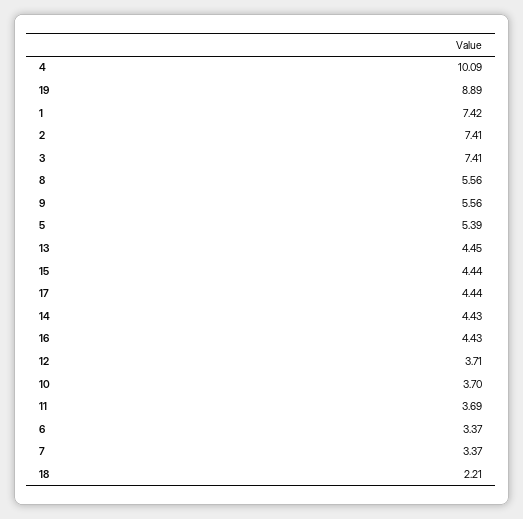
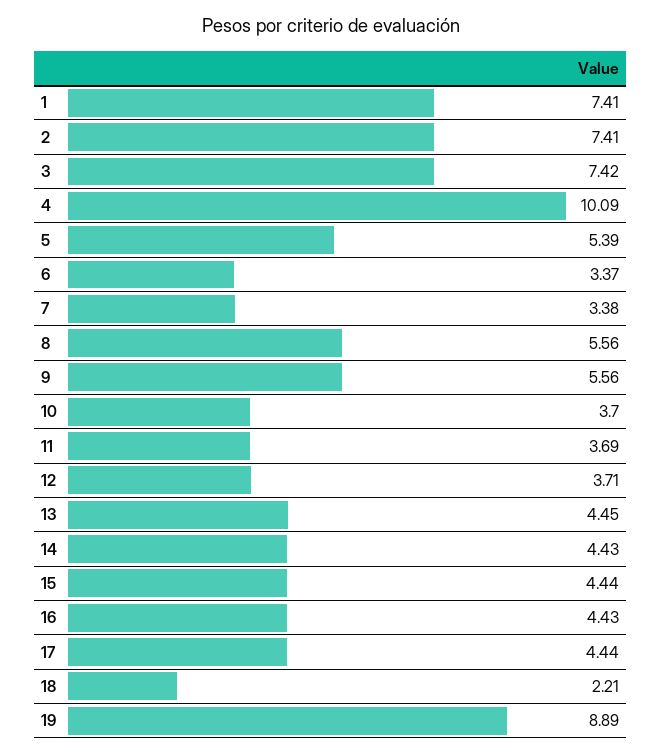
1: 7.42 -> 7.41
3: 7.41 -> 7.42
7: 3.37 -> 3.38

